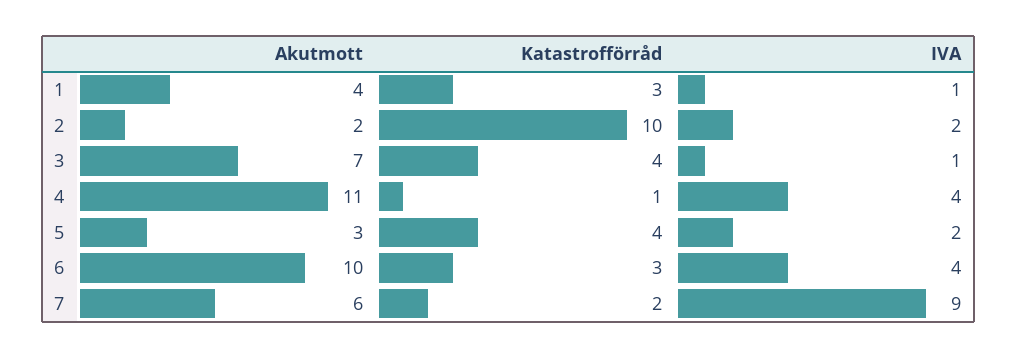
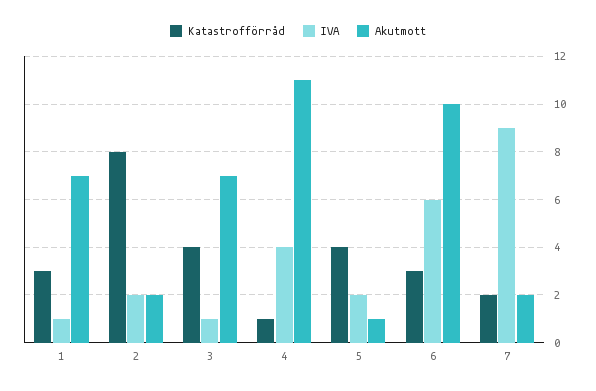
Akutmott, 1: 4 -> 7
Katastrofförråd, 2: 10 -> 8
Akutmott, 5: 3 -> 1
IVA, 6: 4 -> 6
Akutmott, 7: 6 -> 2

